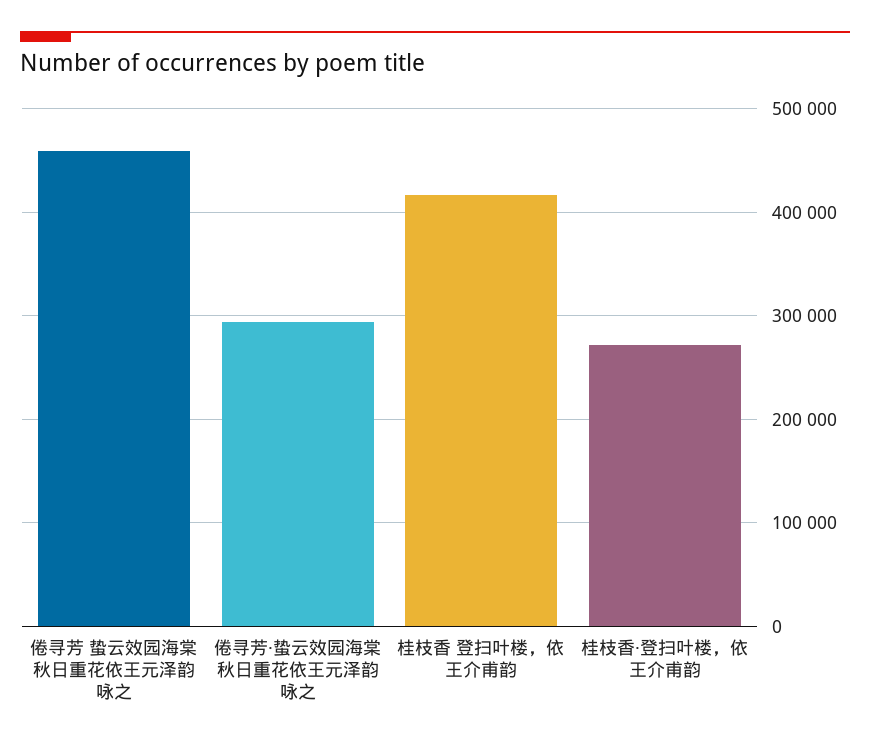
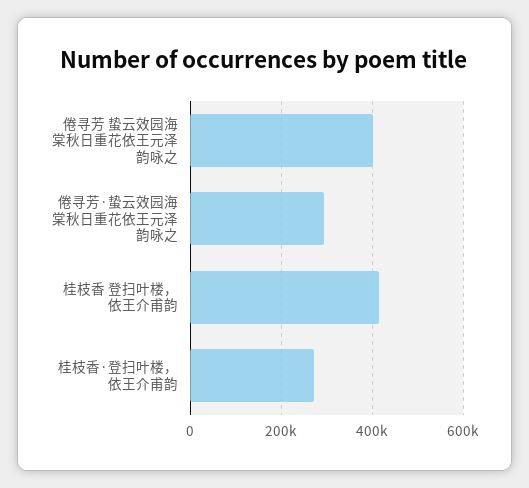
倦寻芳 蛰云效园海棠秋日重花依王元泽韵咏之: 460000 -> 400000

